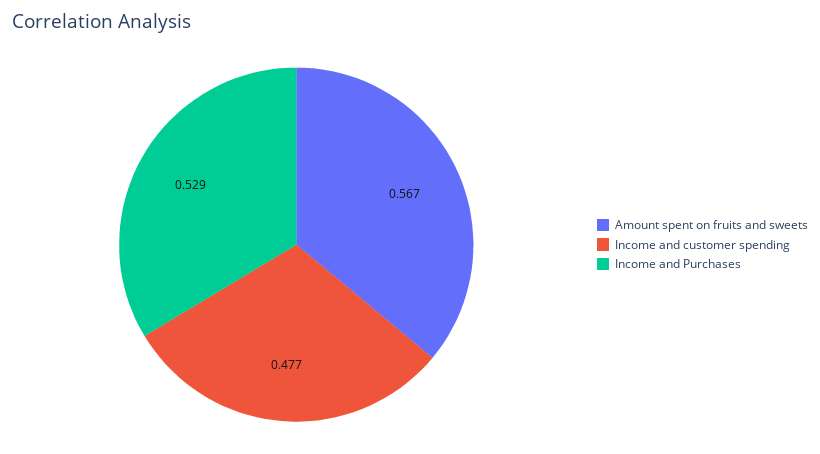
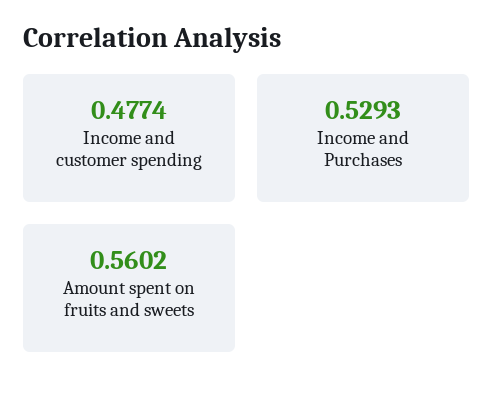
Amount spent on fruits and sweets: 0.567 -> 0.5602

